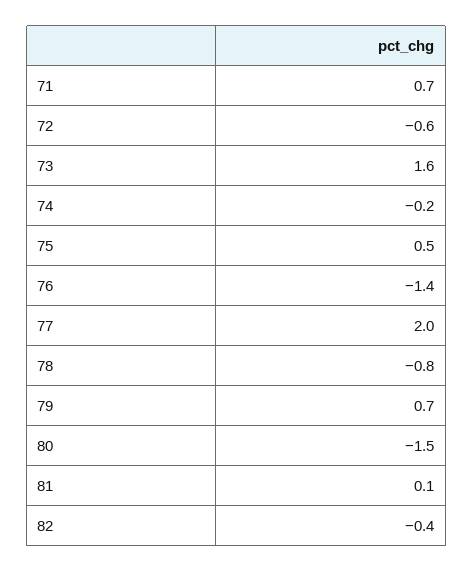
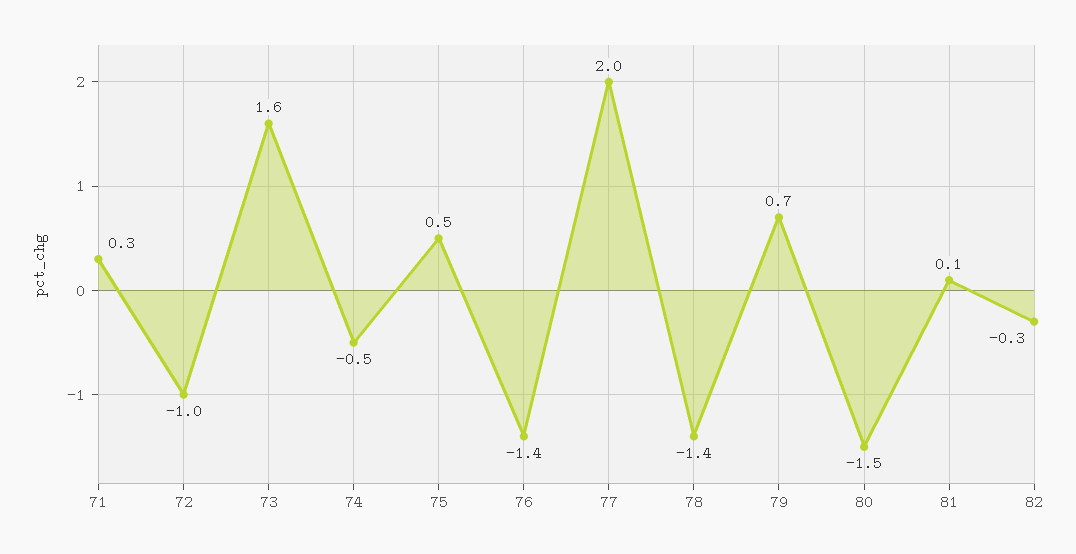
71: 0.7 -> 0.3
72: -0.6 -> -1
74: -0.2 -> -0.5
78: -0.8 -> -1.4
82: -0.4 -> -0.3

